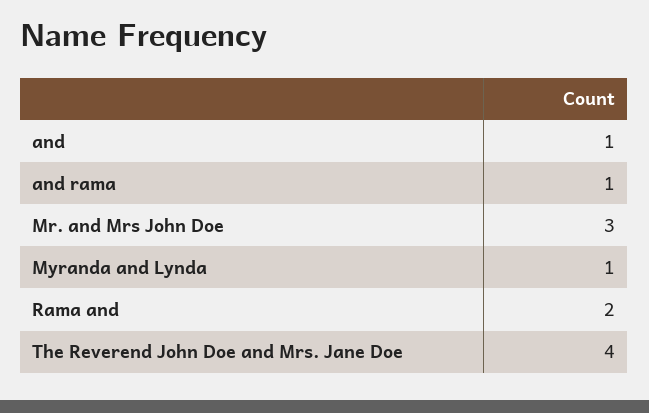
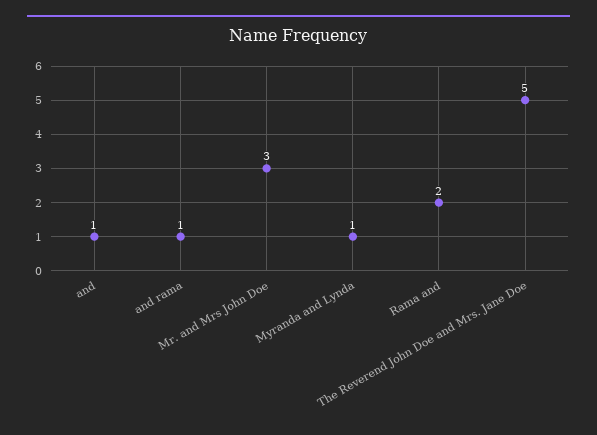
The Reverend John Doe and Mrs. Jane Doe: 4 -> 5

